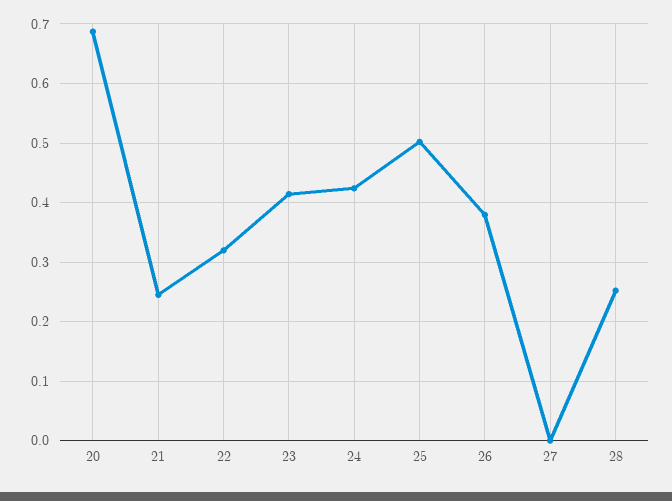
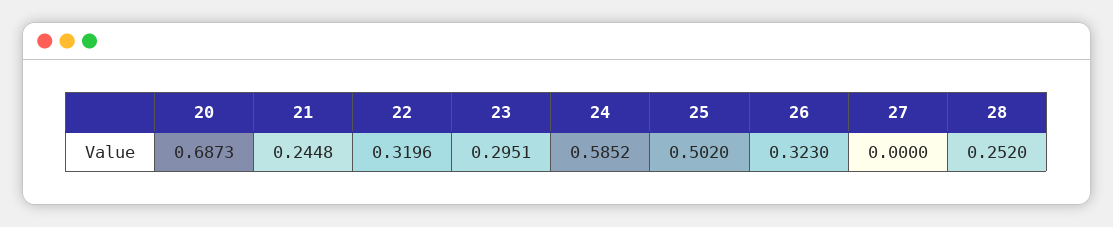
23: 0.42 -> 0.2951
24: 0.42 -> 0.5852
26: 0.38 -> 0.323

